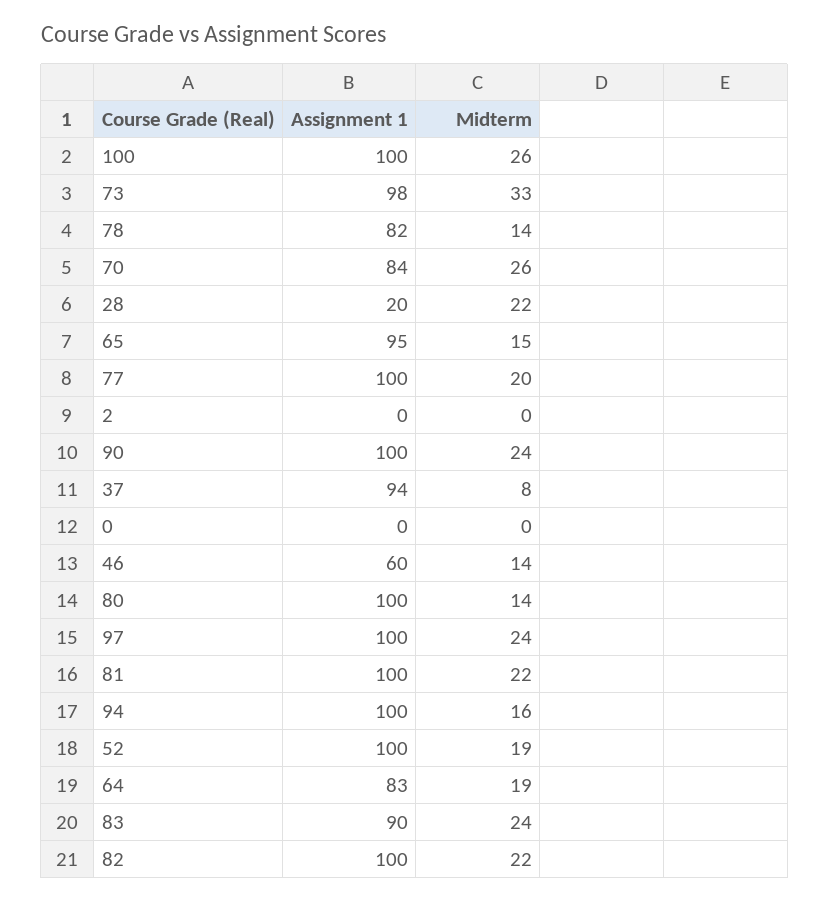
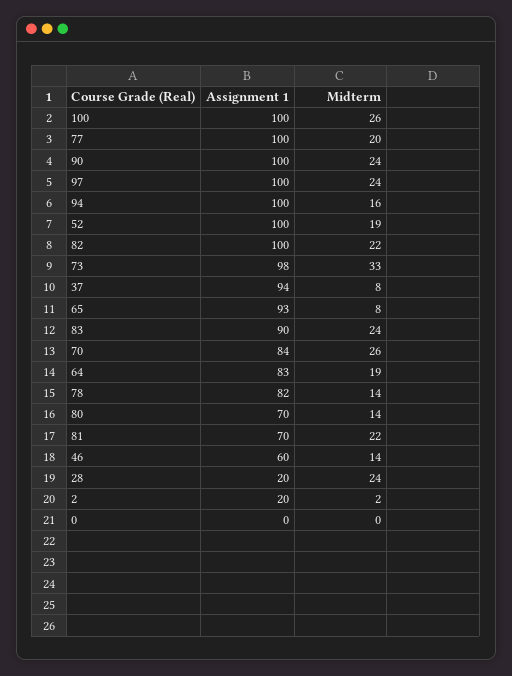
Midterm, 28: 22 -> 24
Assignment 1, 65: 95 -> 93
Midterm, 65: 15 -> 8
Assignment 1, 2: 0 -> 20
Midterm, 2: 0 -> 2
Assignment 1, 80: 100 -> 70
Assignment 1, 81: 100 -> 70

